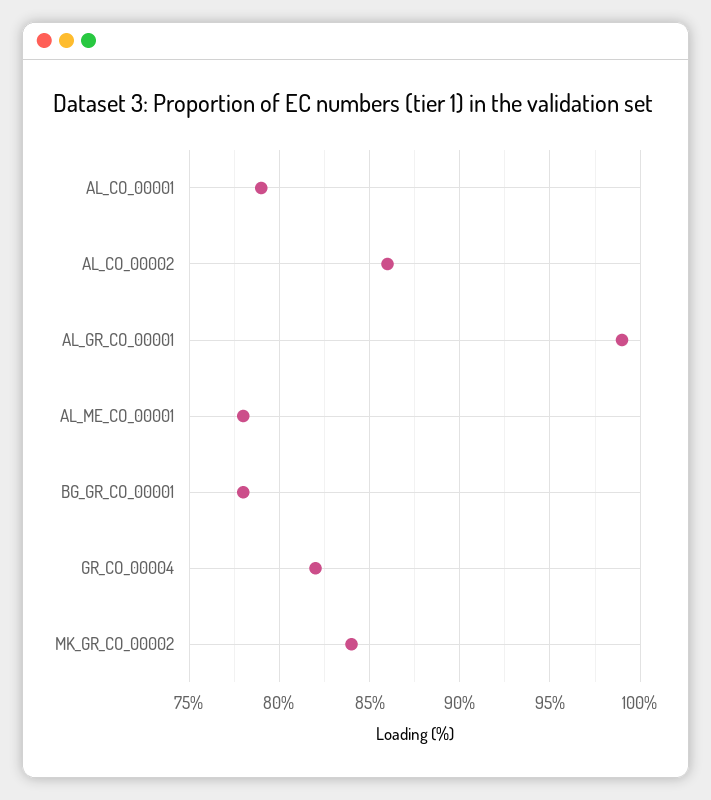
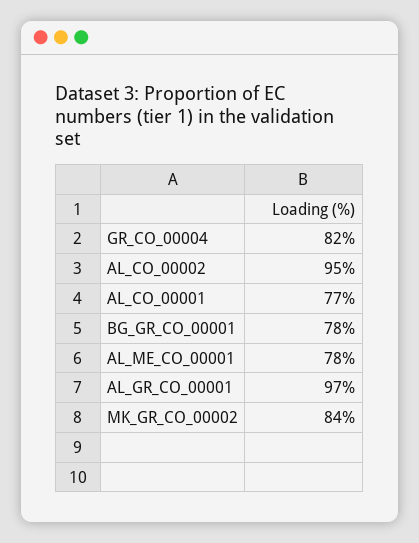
AL_CO_00001: 79 -> 77
AL_CO_00002: 86 -> 95
AL_GR_CO_00001: 99 -> 97

